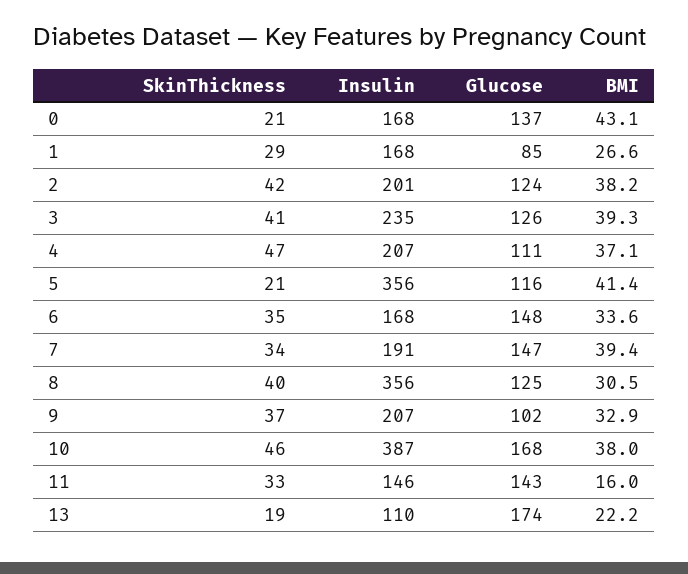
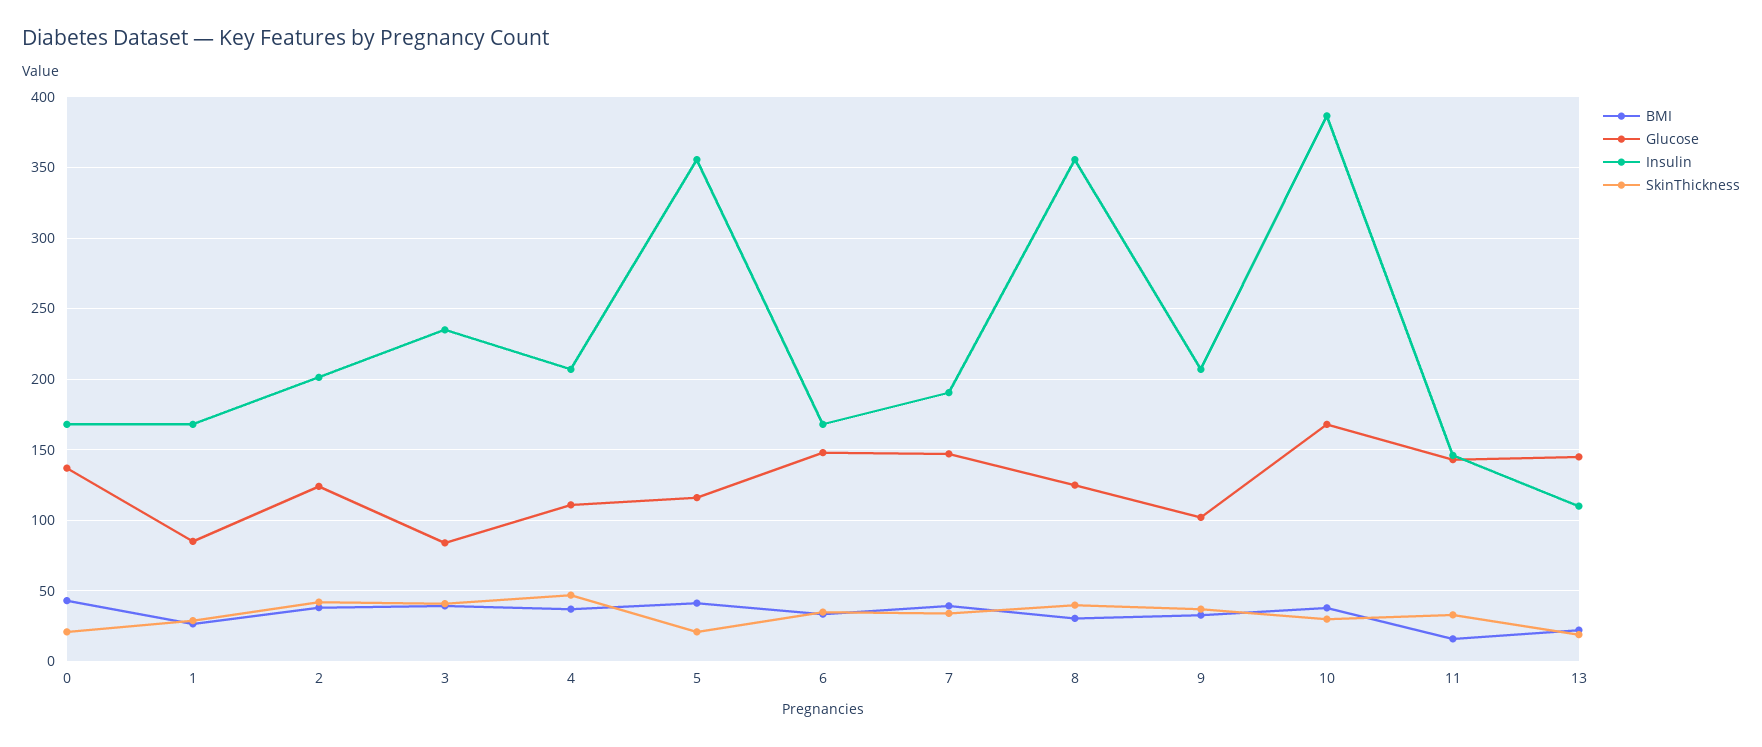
Glucose, 3: 126 -> 85
SkinThickness, 10: 46 -> 30
Glucose, 13: 174 -> 145

